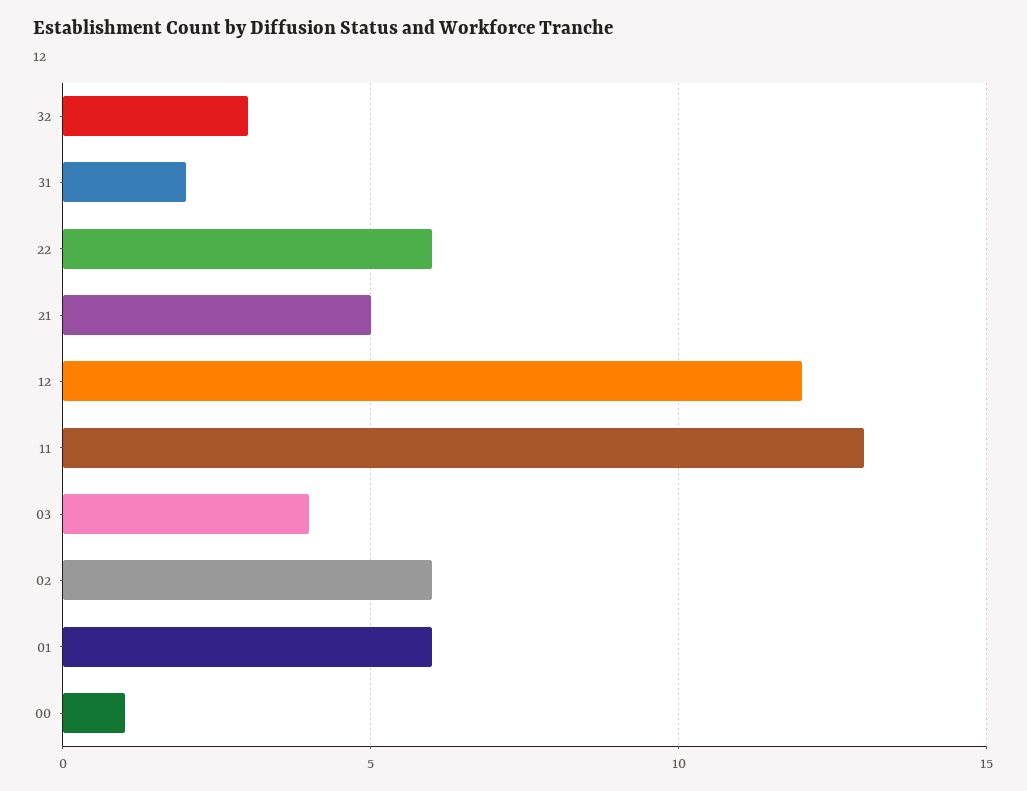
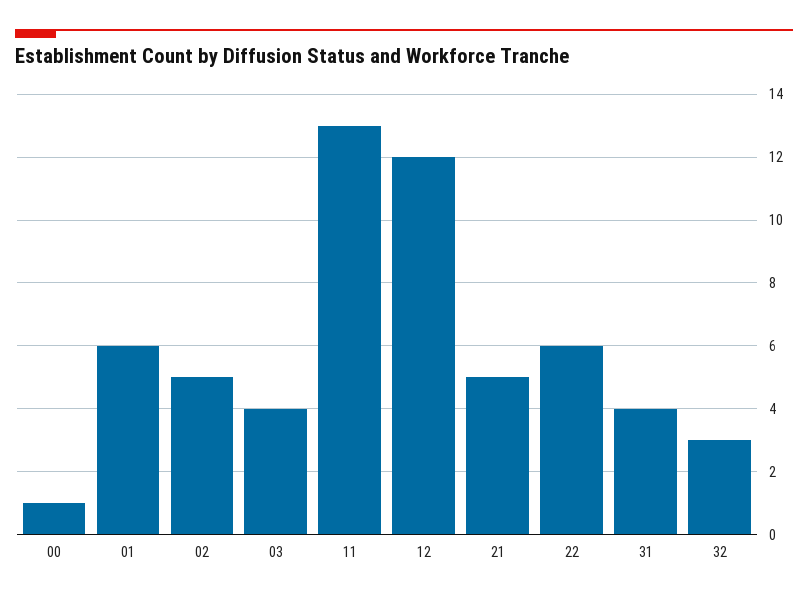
31: 2 -> 4
02: 6 -> 5

